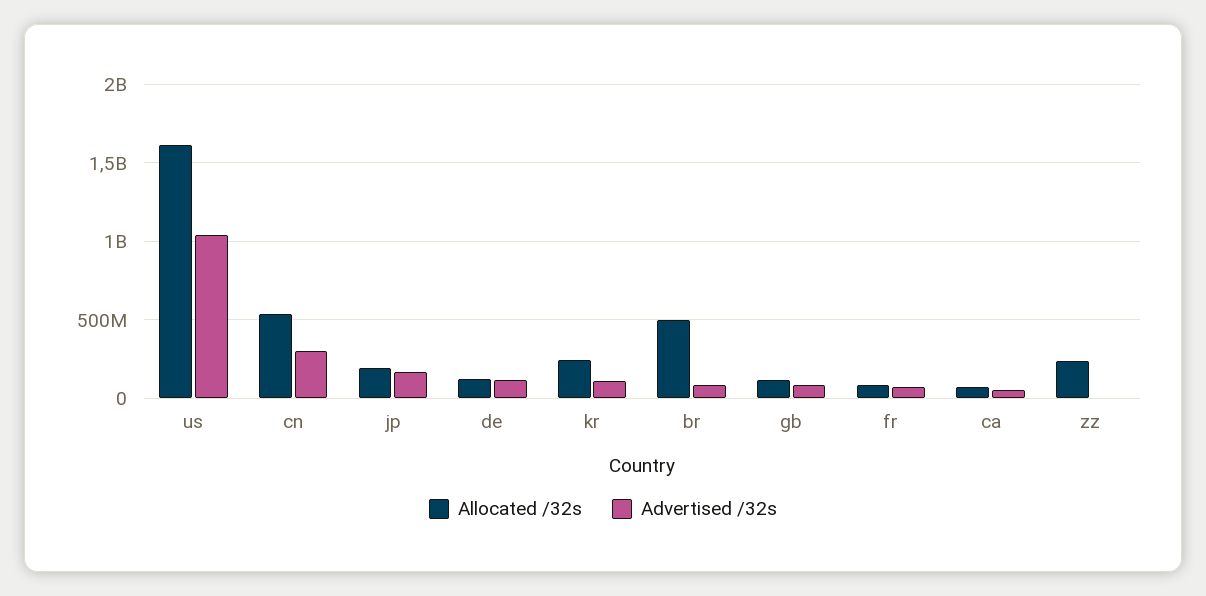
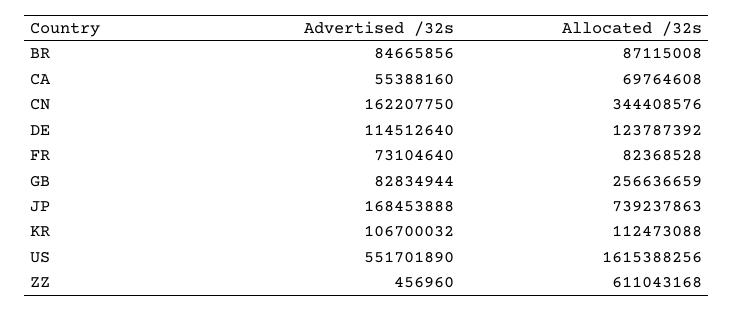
Advertised /32s, us: 1050000000 -> 551701890
Allocated /32s, cn: 550000000 -> 344408576
Advertised /32s, cn: 300000000 -> 162207750
Allocated /32s, jp: 200000000 -> 739237863
Allocated /32s, kr: 250000000 -> 112473088
Allocated /32s, br: 500000000 -> 87115008
Allocated /32s, gb: 100000000 -> 256636659
Allocated /32s, zz: 250000000 -> 611043168

